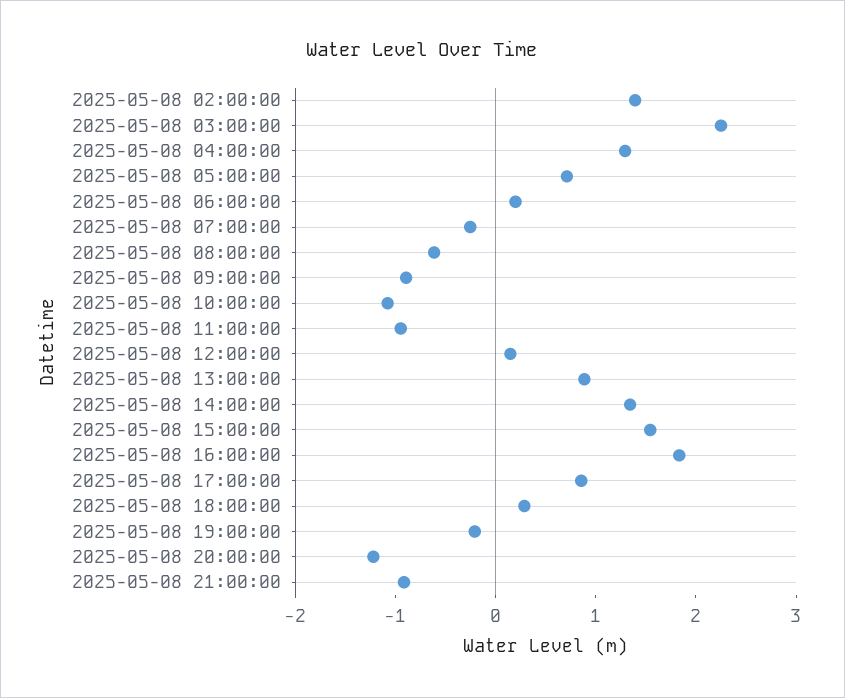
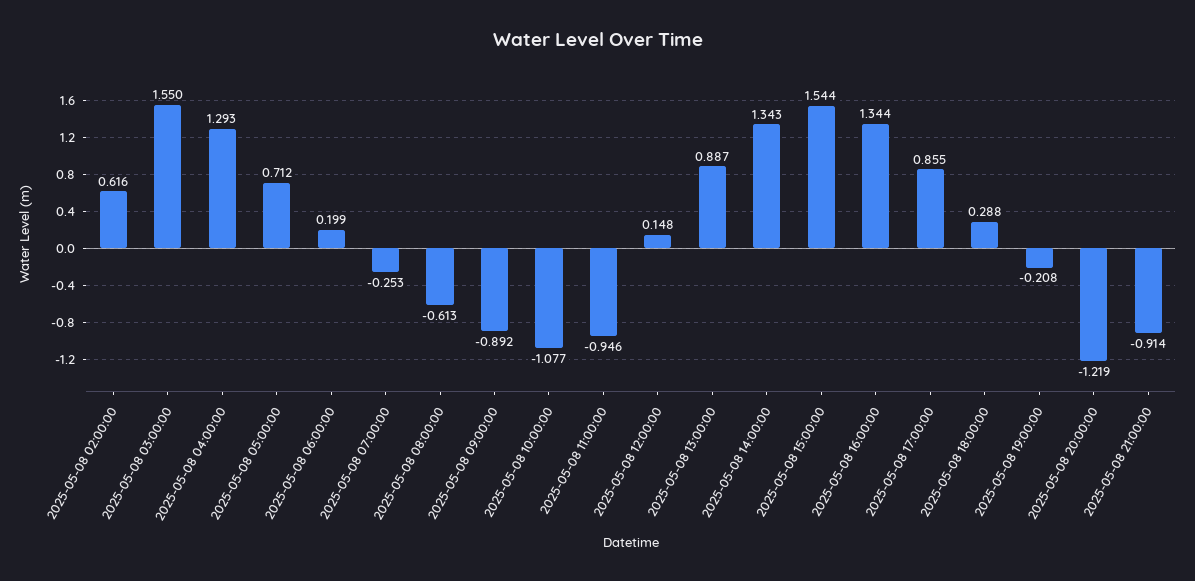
2025-05-08 02:00:00: 1.4 -> 0.616
2025-05-08 03:00:00: 2.2 -> 1.55
2025-05-08 16:00:00: 1.8 -> 1.344

